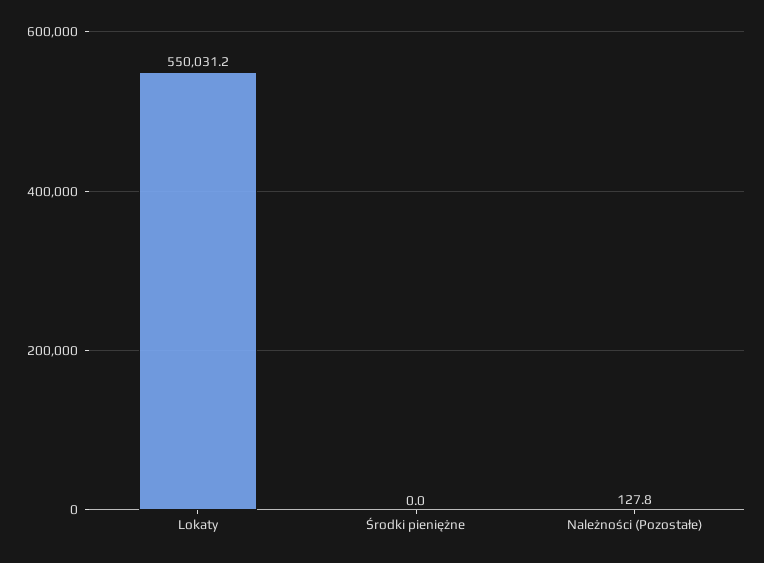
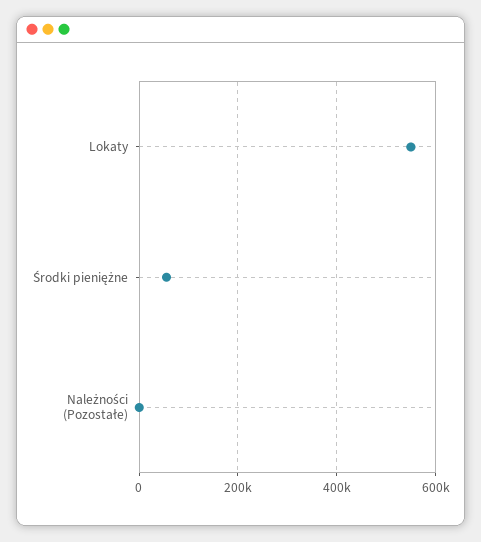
Środki pieniężne: 0 -> 60000

